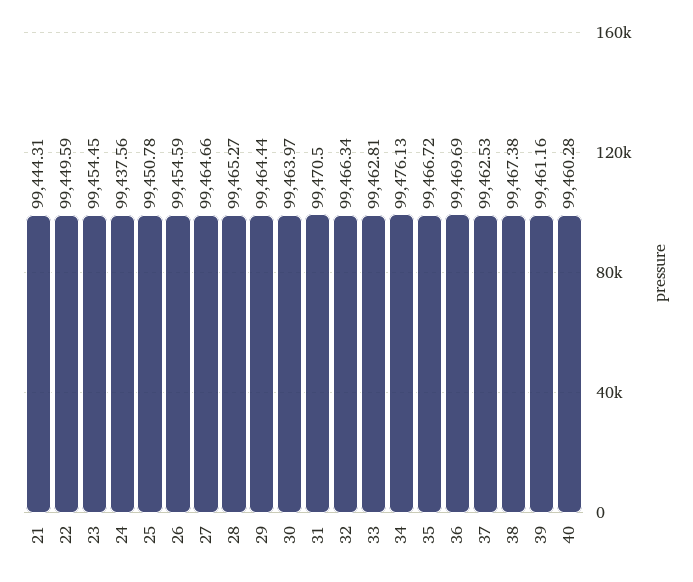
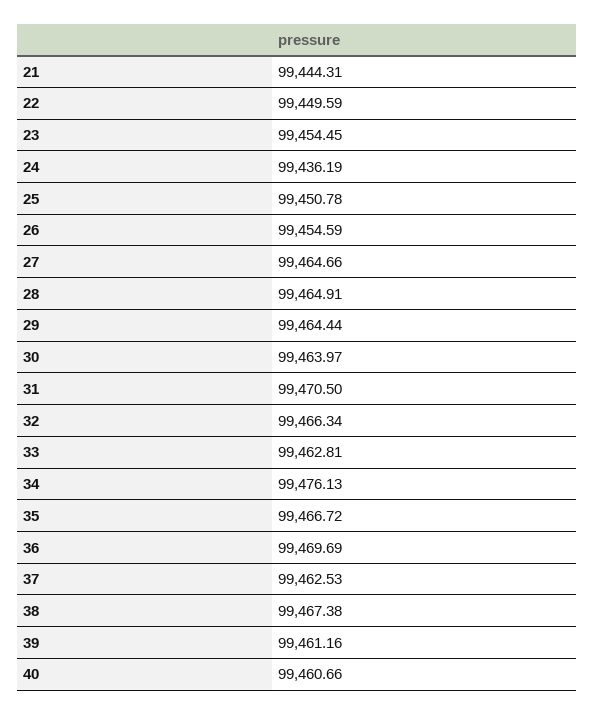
24: 99437.56 -> 99436.19
28: 99465.27 -> 99464.91
40: 99460.28 -> 99460.66

